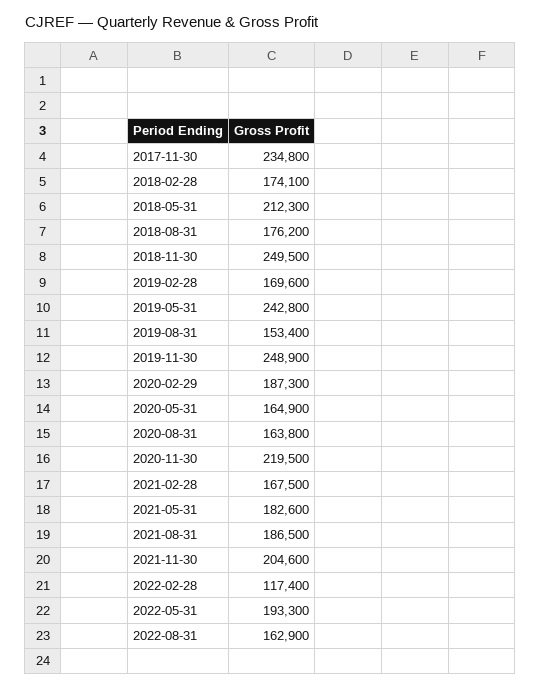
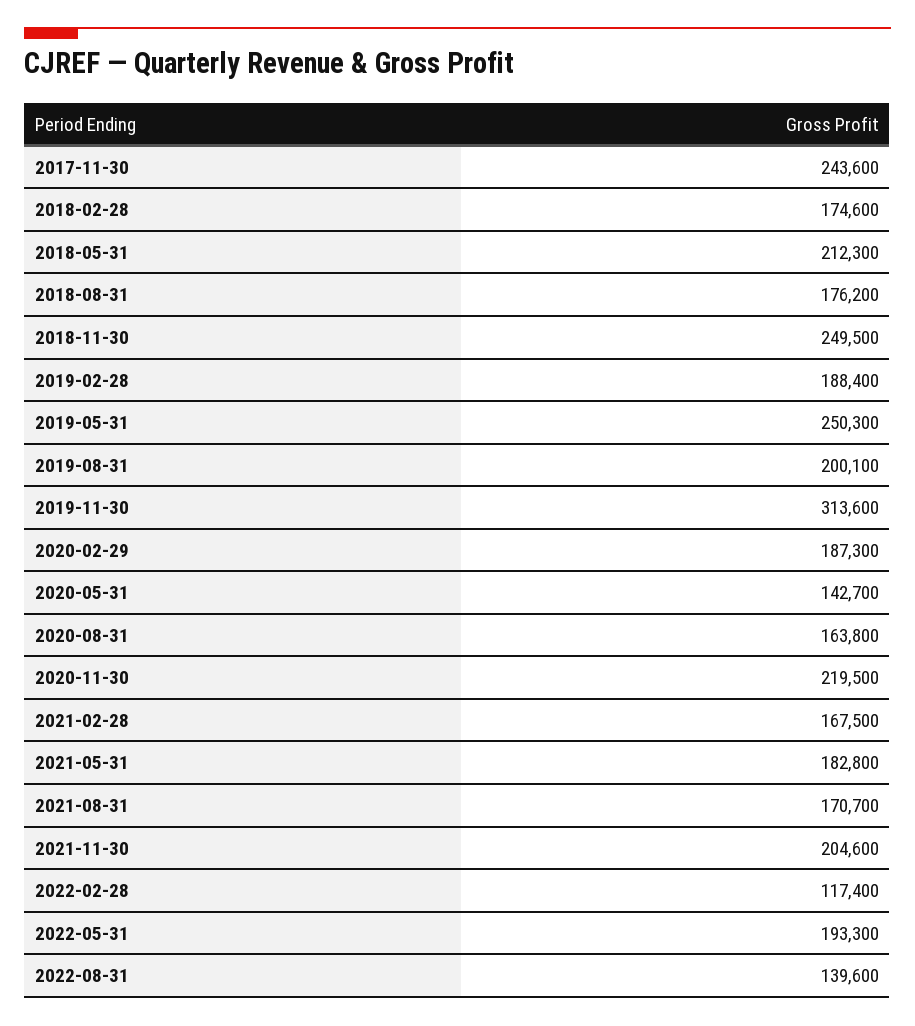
2017-11-30: 234800 -> 243600
2018-02-28: 174100 -> 174600
2019-02-28: 169600 -> 188400
2019-05-31: 242800 -> 250300
2019-08-31: 153400 -> 200100
2019-11-30: 248900 -> 313600
2020-05-31: 164900 -> 142700
2021-05-31: 182600 -> 182800
2021-08-31: 186500 -> 170700
2022-08-31: 162900 -> 139600

